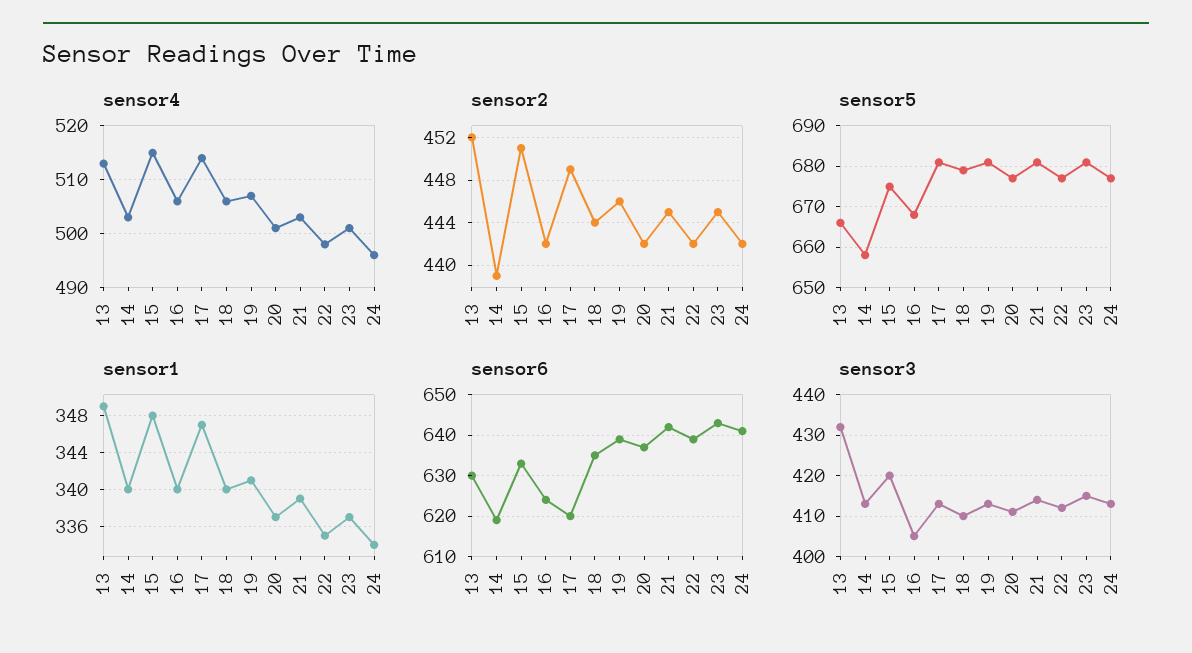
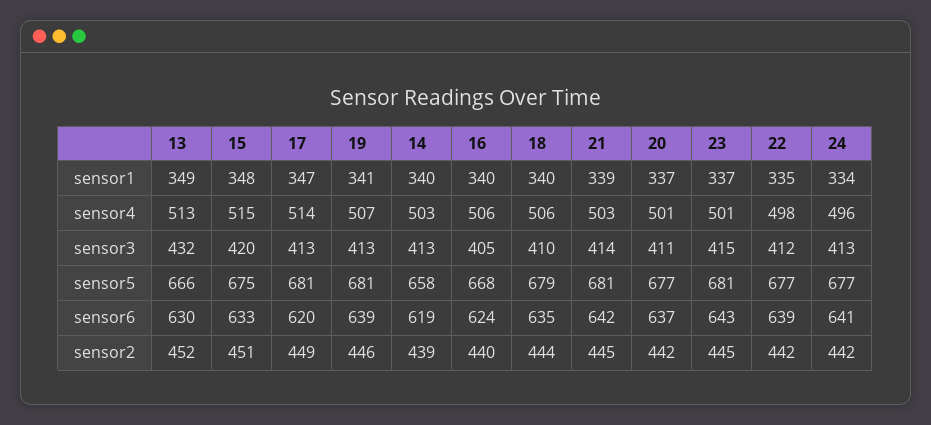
sensor2, 16: 442 -> 440

